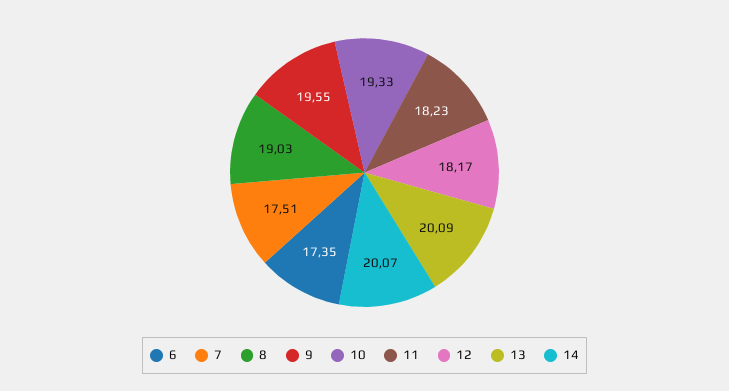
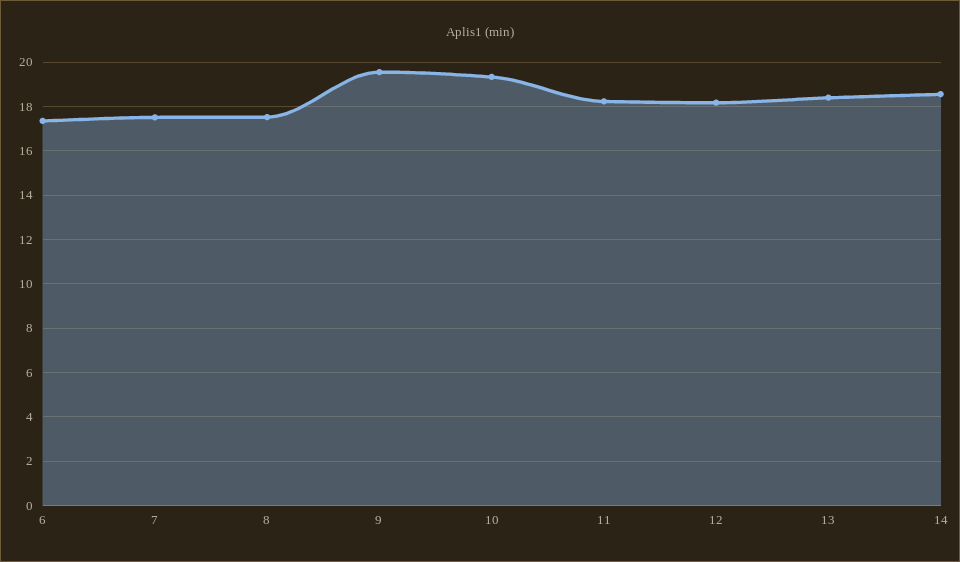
8: 19.03 -> 17.5
13: 20.09 -> 18.5
14: 20.07 -> 18.5

